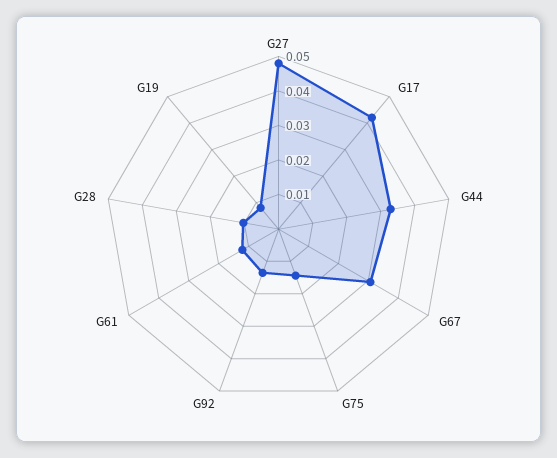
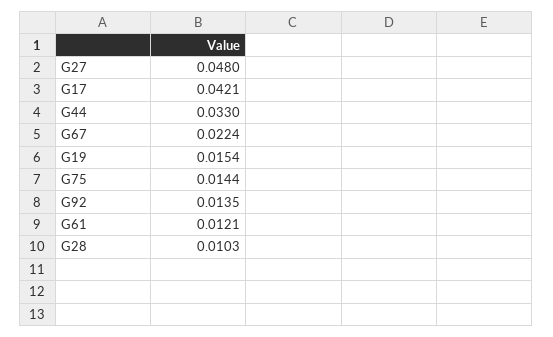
G67: 0.03 -> 0.0224
G19: 0.0075 -> 0.0154

